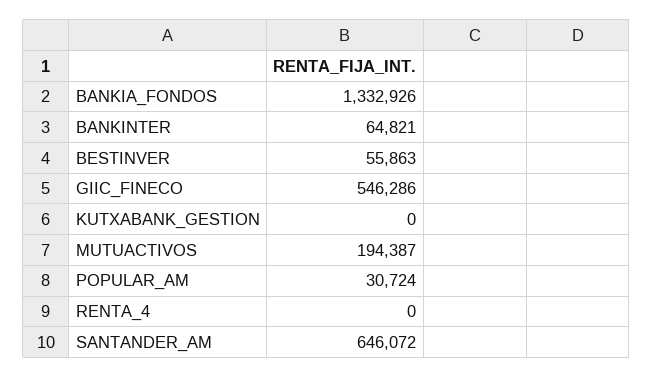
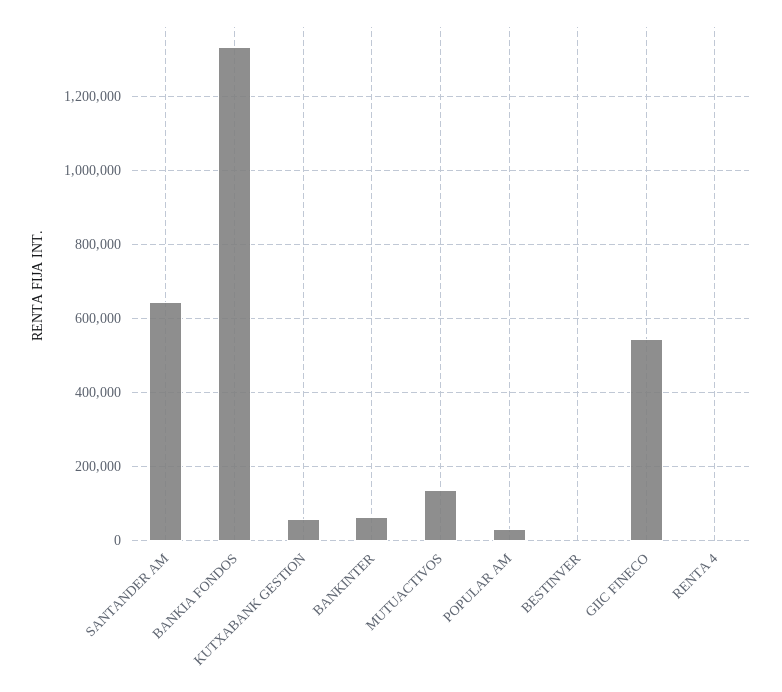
BESTINVER: 55863 -> 0
KUTXABANK_GESTION: 0 -> 60000
MUTUACTIVOS: 194387 -> 140000

